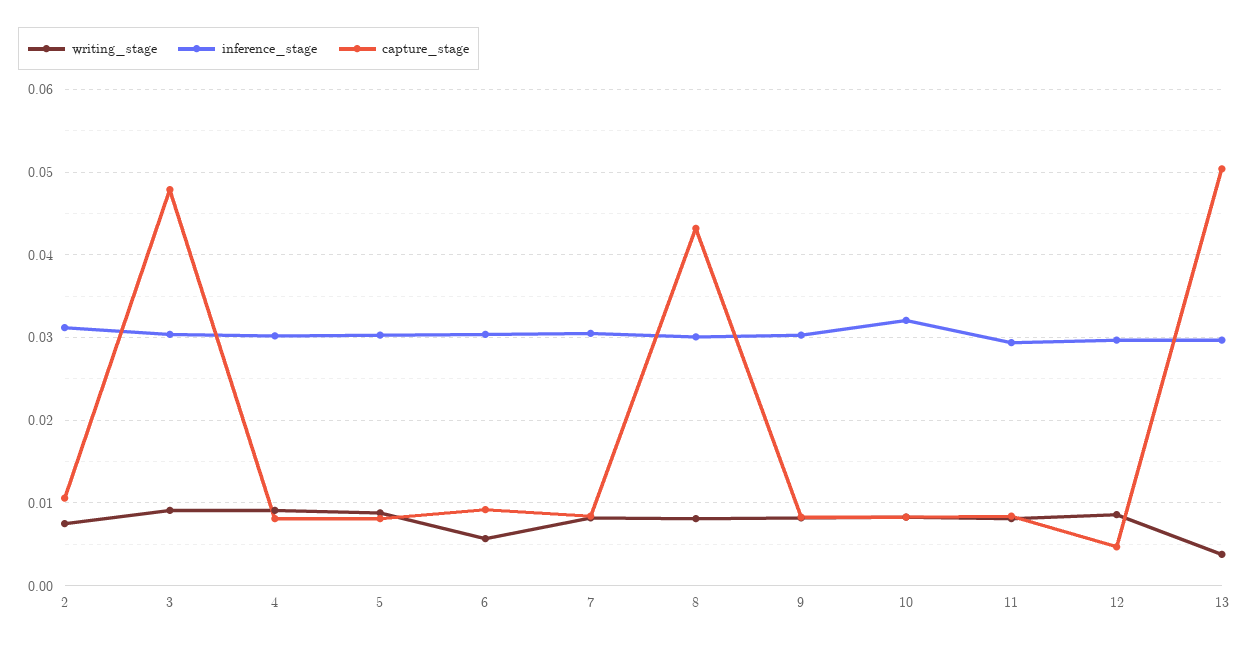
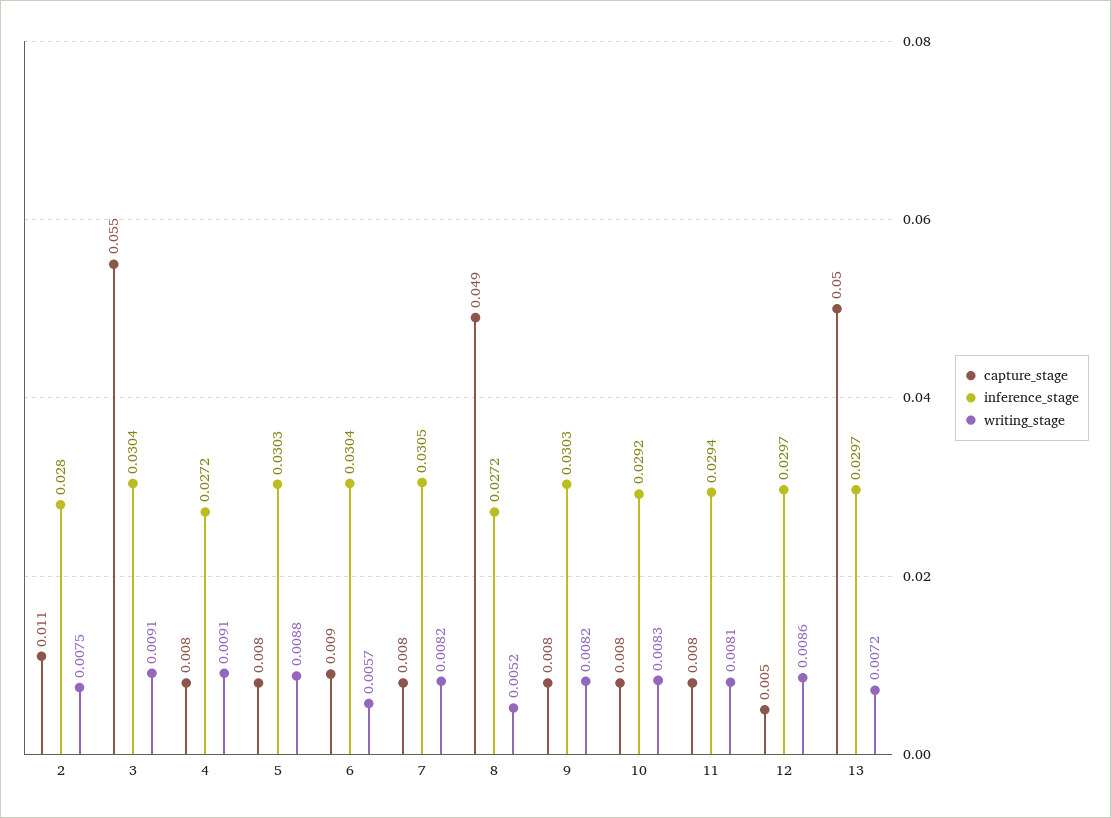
inference_stage, 2: 0.031 -> 0.028
capture_stage, 3: 0.048 -> 0.055
inference_stage, 4: 0.03 -> 0.0272
writing_stage, 8: 0.008 -> 0.0052
inference_stage, 8: 0.03 -> 0.0272
capture_stage, 8: 0.043 -> 0.049
inference_stage, 10: 0.032 -> 0.0292
writing_stage, 13: 0.004 -> 0.0072

